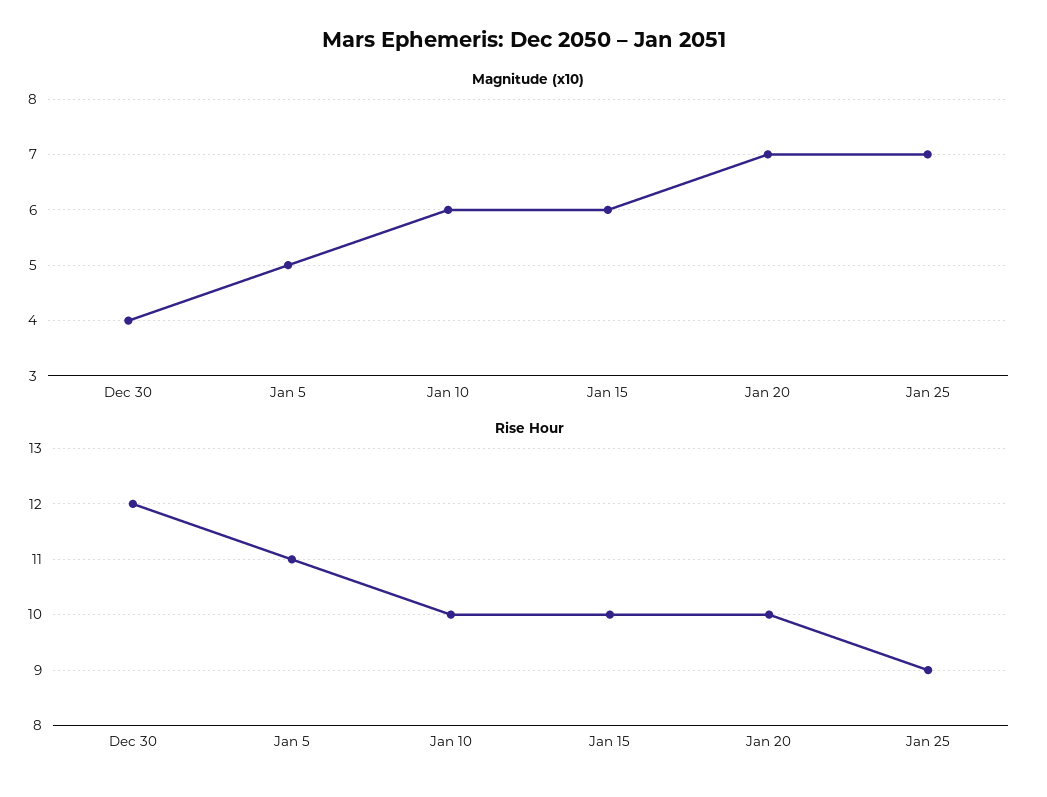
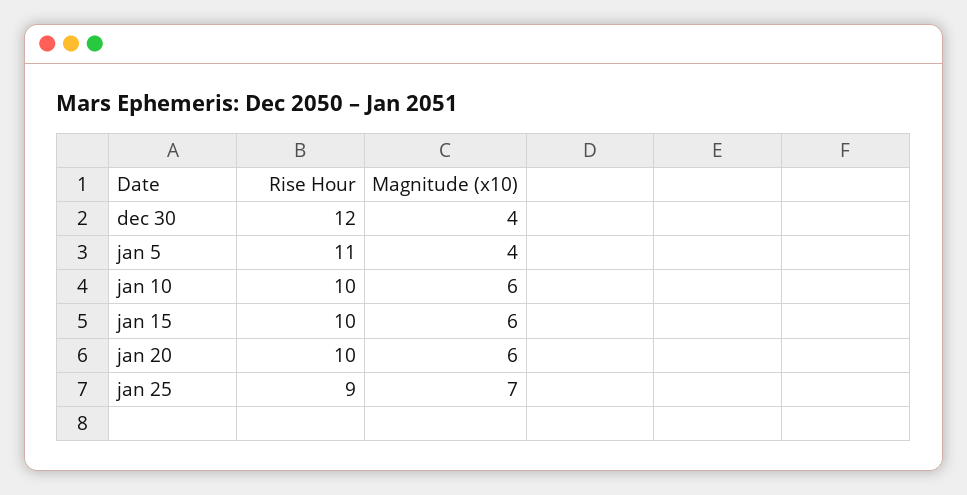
Magnitude (x10), Jan 5: 5 -> 4
Magnitude (x10), Jan 20: 7 -> 6

